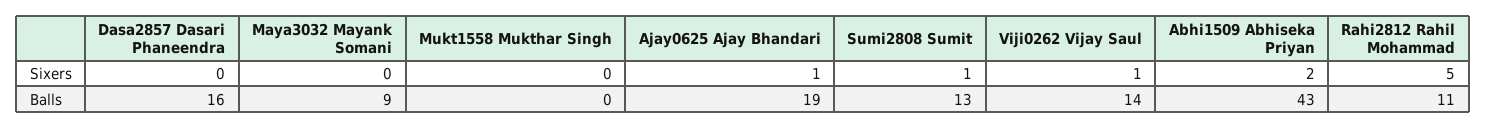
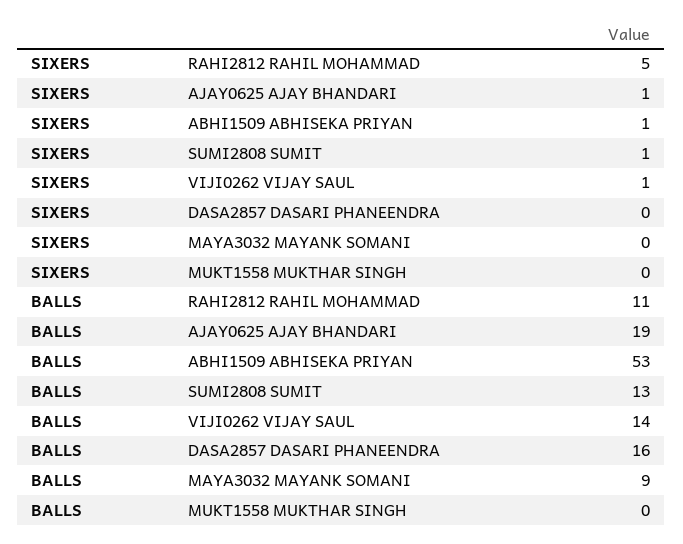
Abhi1509 Abhiseka Priyan, Sixers: 2 -> 1
Abhi1509 Abhiseka Priyan, Balls: 43 -> 53

